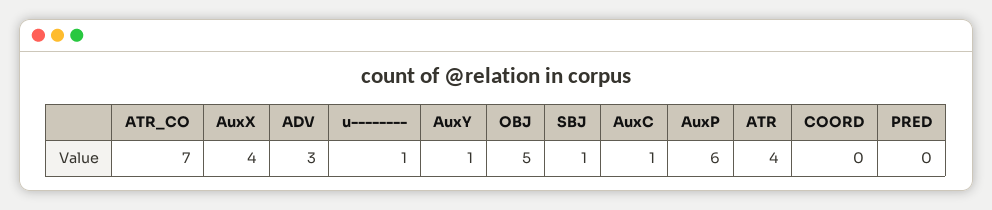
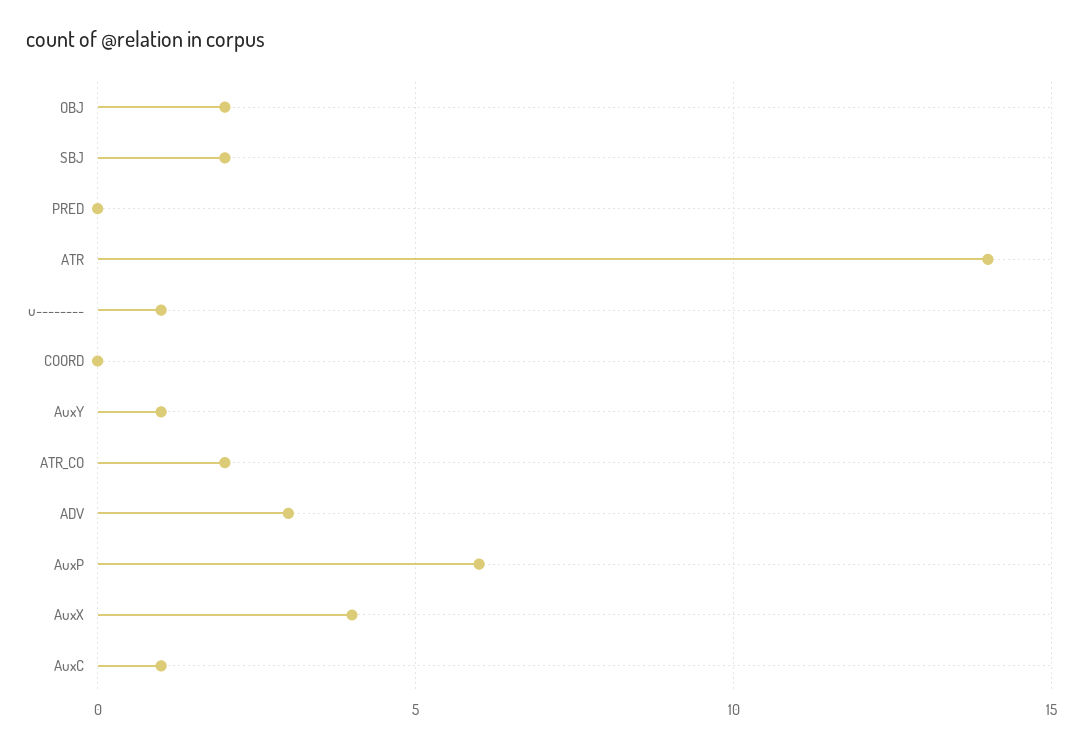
ATR_CO: 7 -> 2
OBJ: 5 -> 2
SBJ: 1 -> 2
ATR: 4 -> 14

